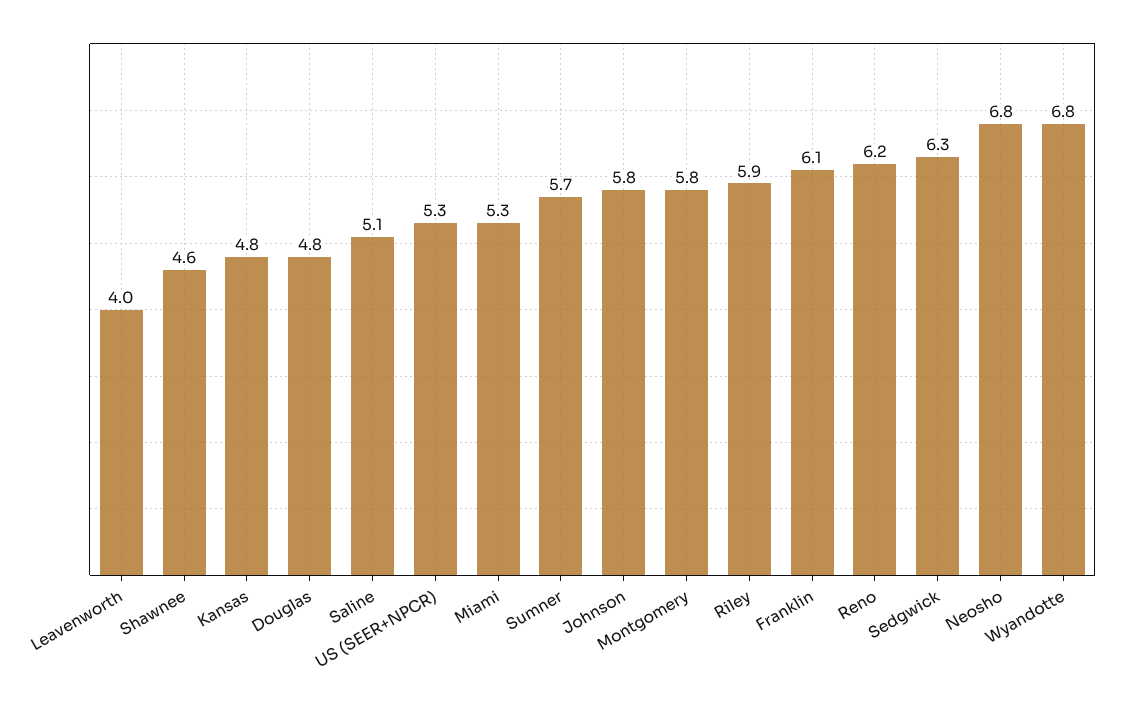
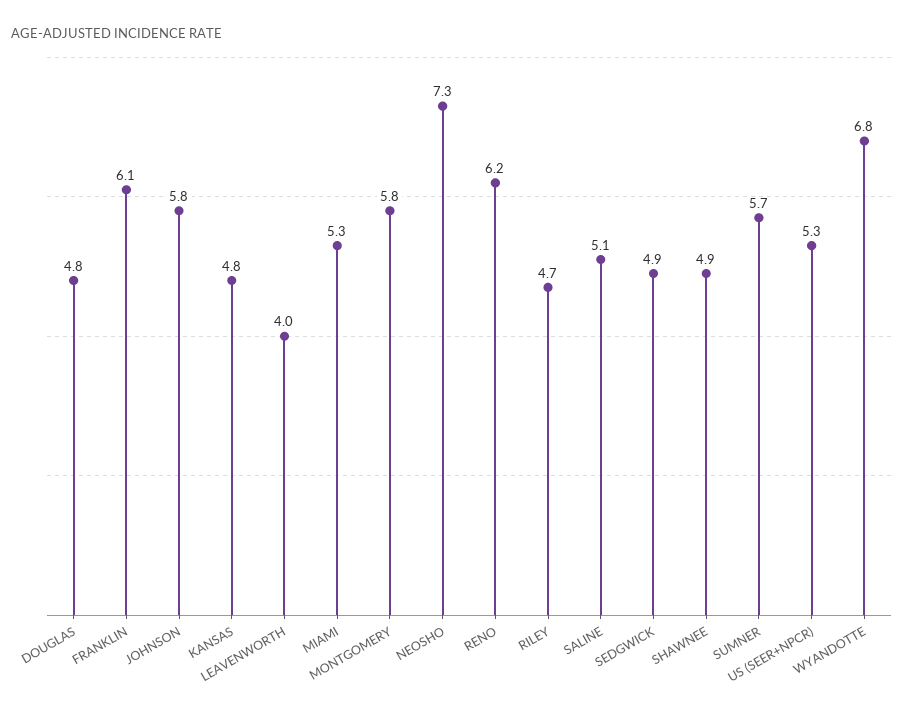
Shawnee: 4.6 -> 4.9
Riley: 5.9 -> 4.7
Sedgwick: 6.3 -> 4.9
Neosho: 6.8 -> 7.3

